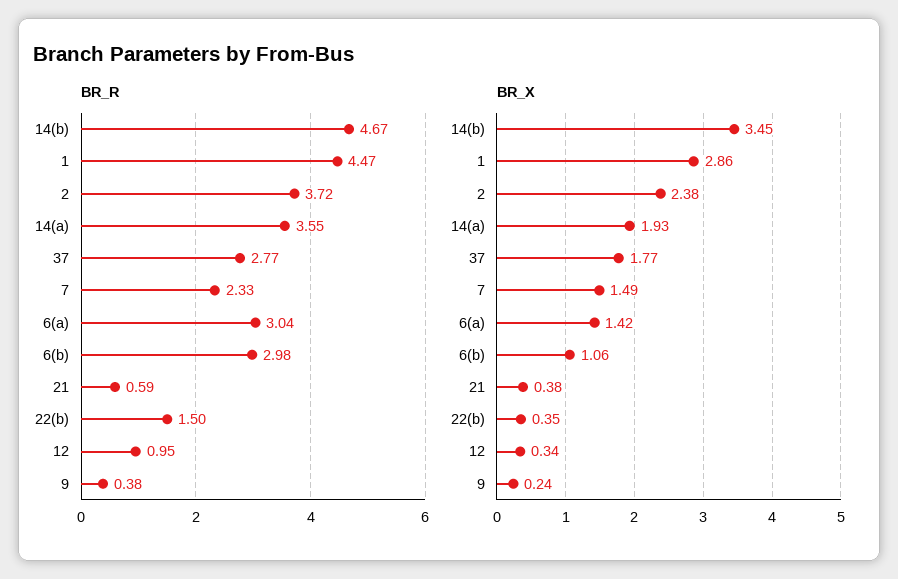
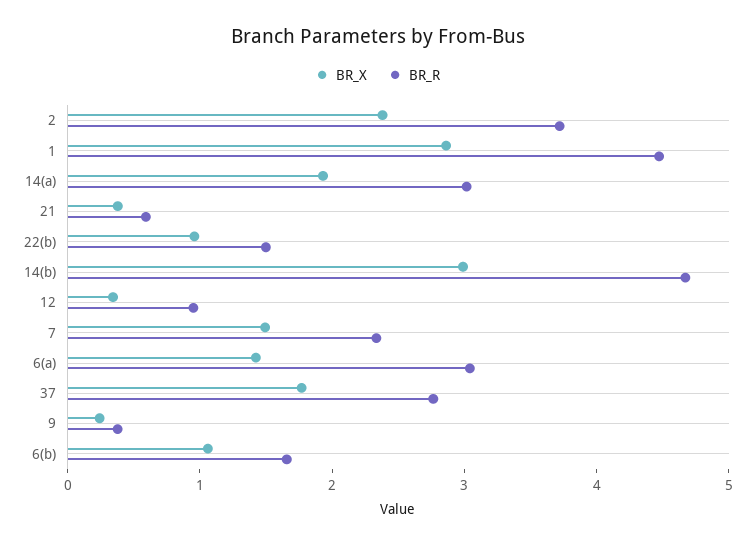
BR_R, 14(a): 3.55 -> 3
BR_R, 6(b): 2.98 -> 1.6
BR_X, 14(b): 3.45 -> 3
BR_X, 22(b): 0.35 -> 1

